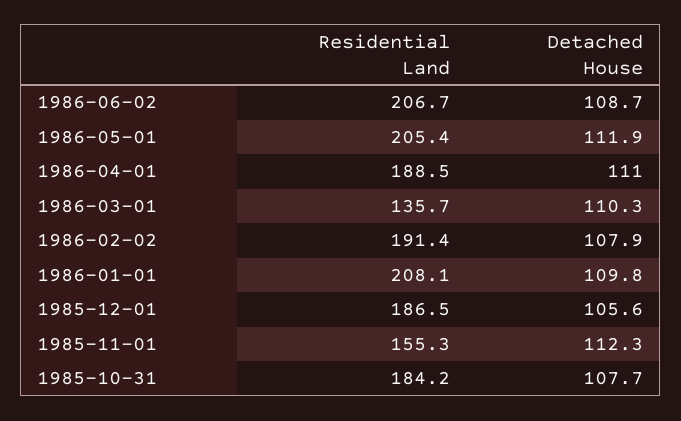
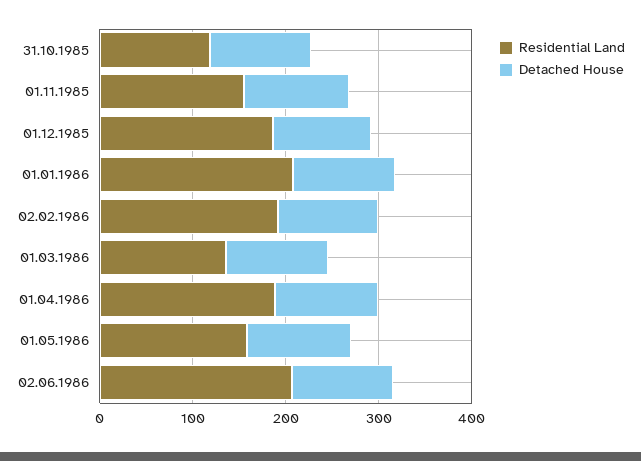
Residential Land, 1986-05-01: 205.4 -> 160
Residential Land, 1985-10-31: 184.2 -> 120

